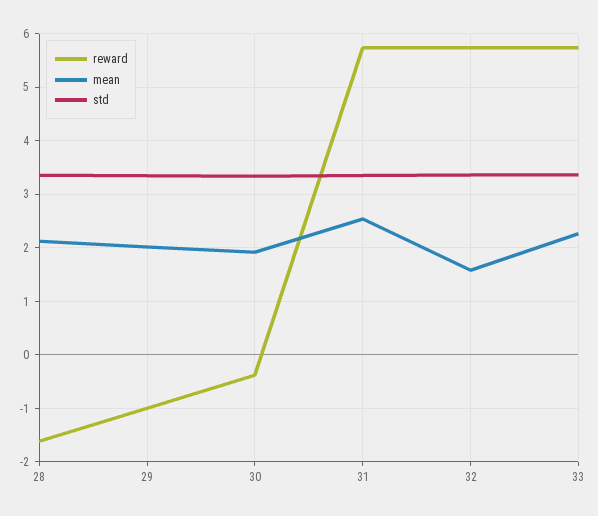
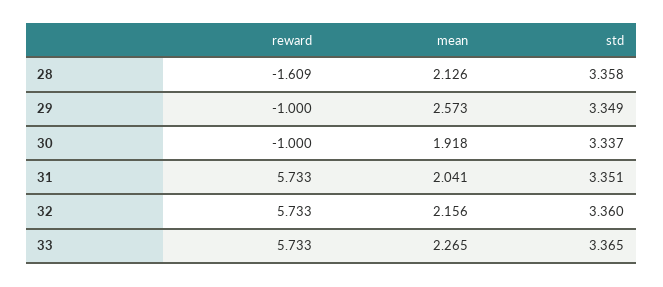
mean, 29: 2 -> 2.573
reward, 30: -0.4 -> -1
mean, 31: 2.6 -> 2.041
mean, 32: 1.6 -> 2.156

